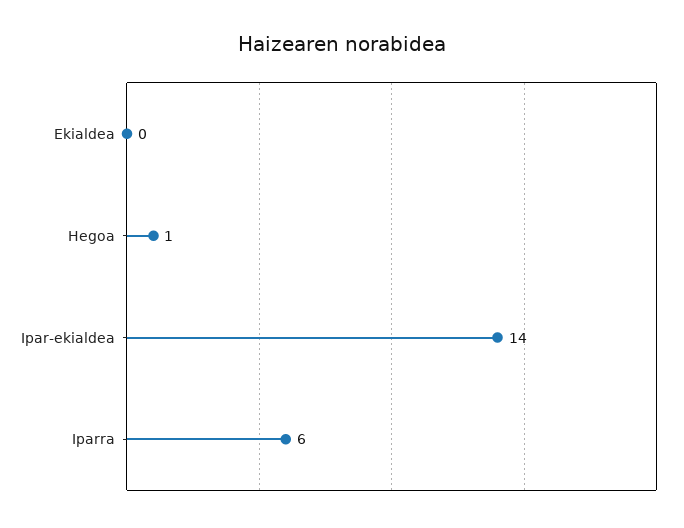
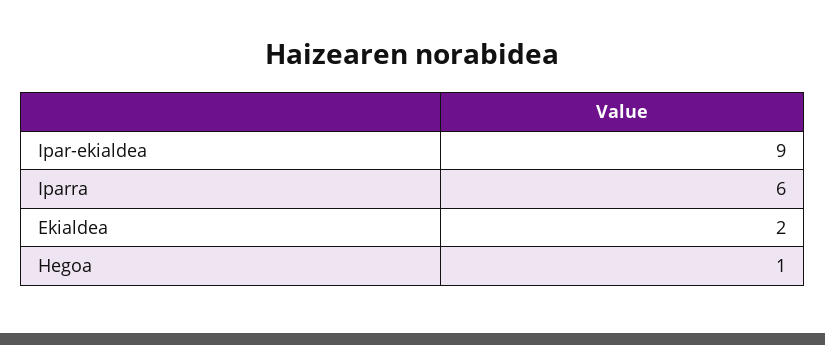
Ekialdea: 0 -> 2
Ipar-ekialdea: 14 -> 9

